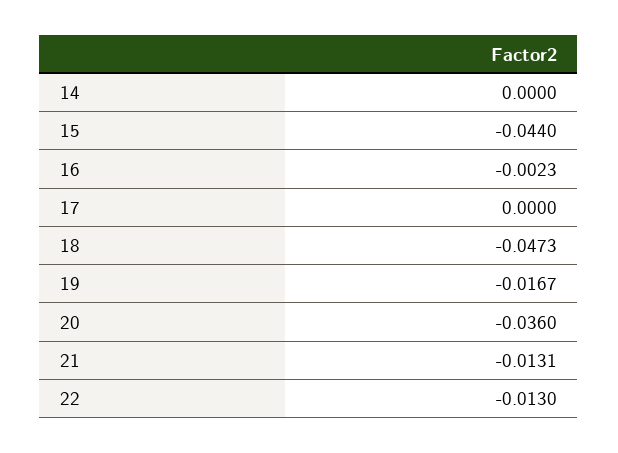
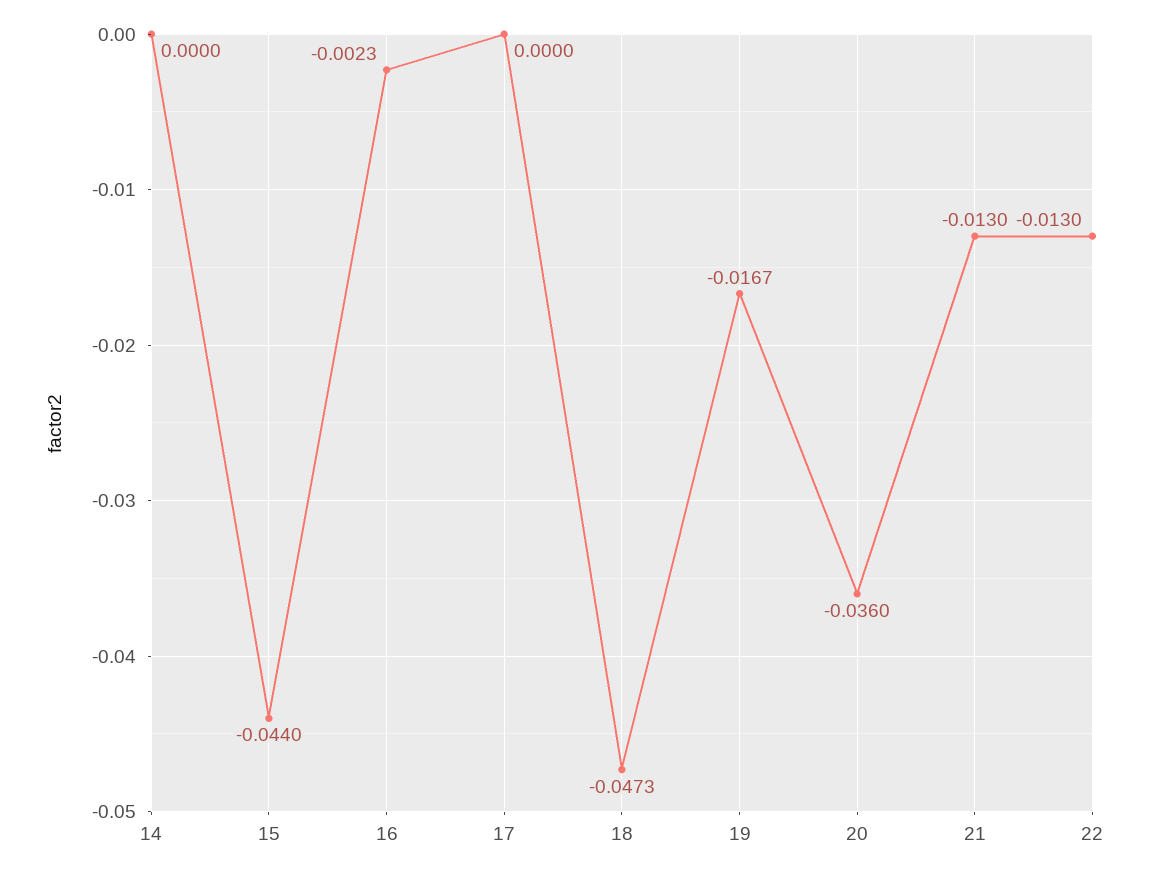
21: -0.0131 -> -0.013

